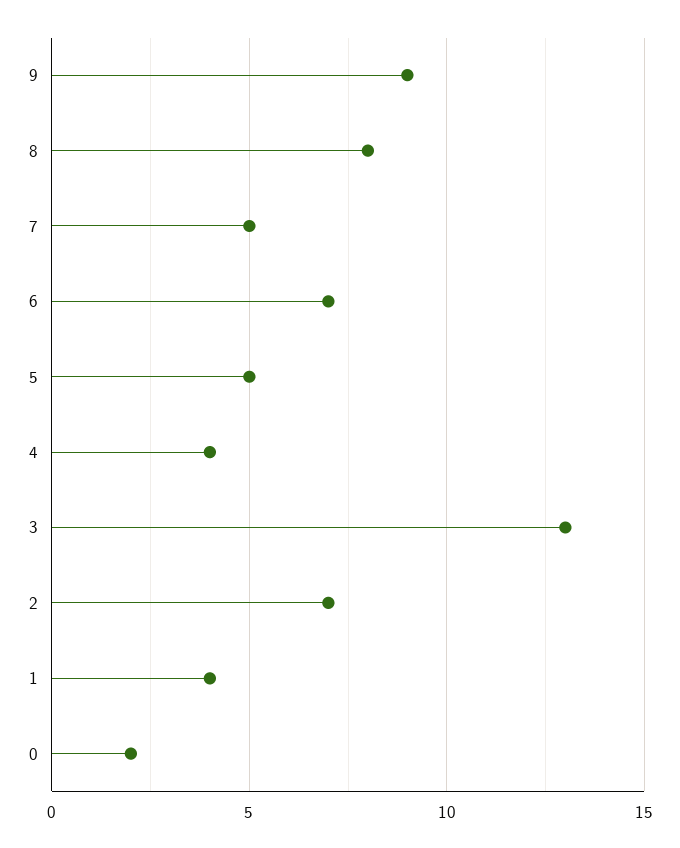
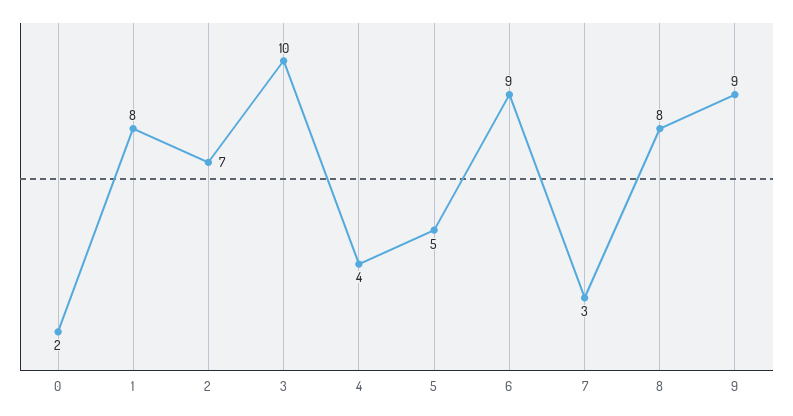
7: 5 -> 3
6: 7 -> 9
3: 13 -> 10
1: 4 -> 8

